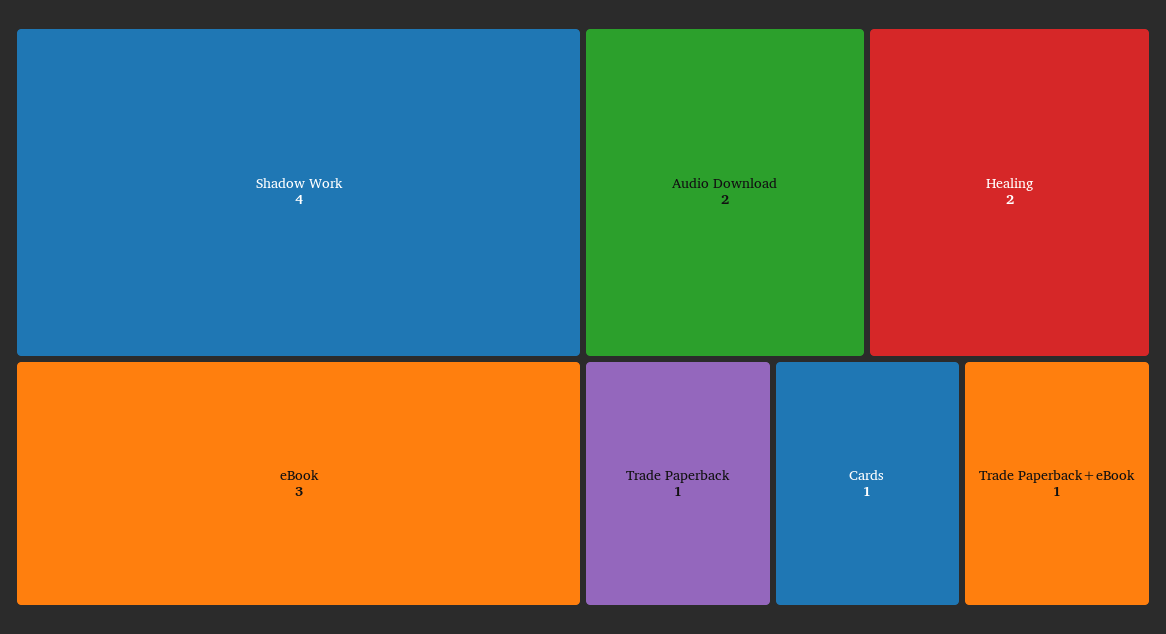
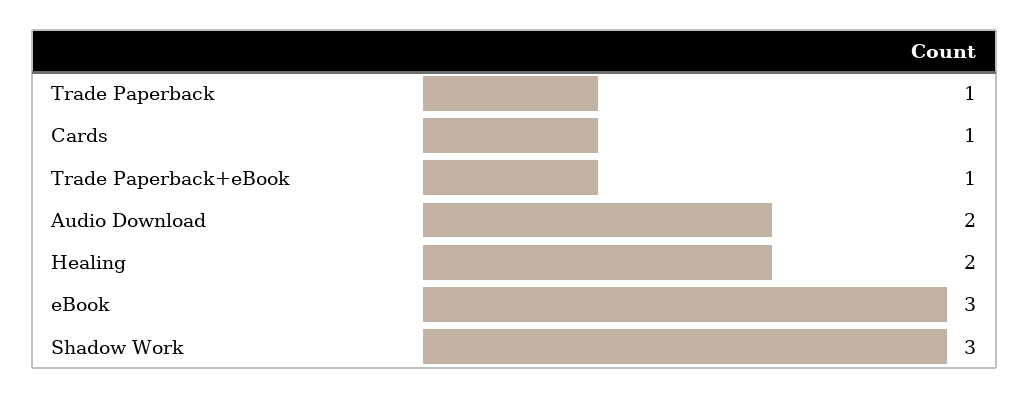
Shadow Work: 4 -> 3

